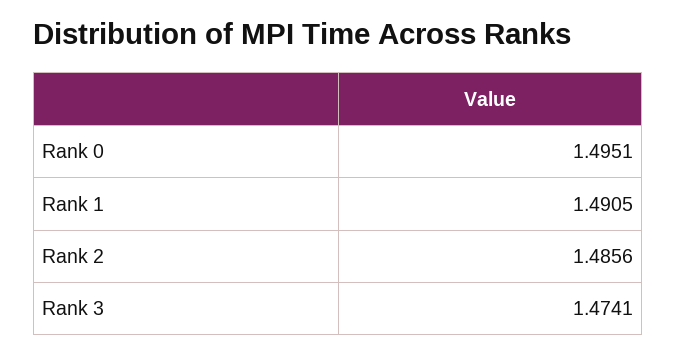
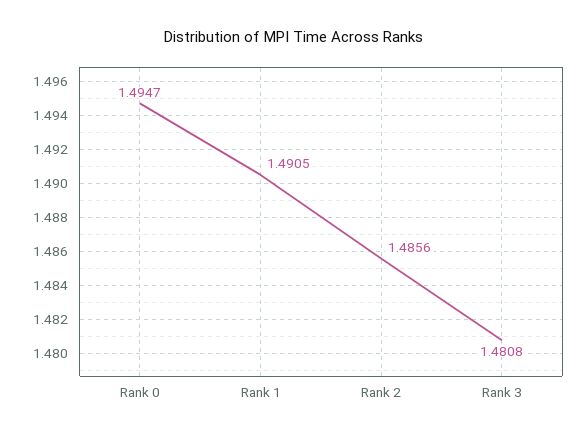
Rank 0: 1.4951 -> 1.4947
Rank 3: 1.4741 -> 1.4808

